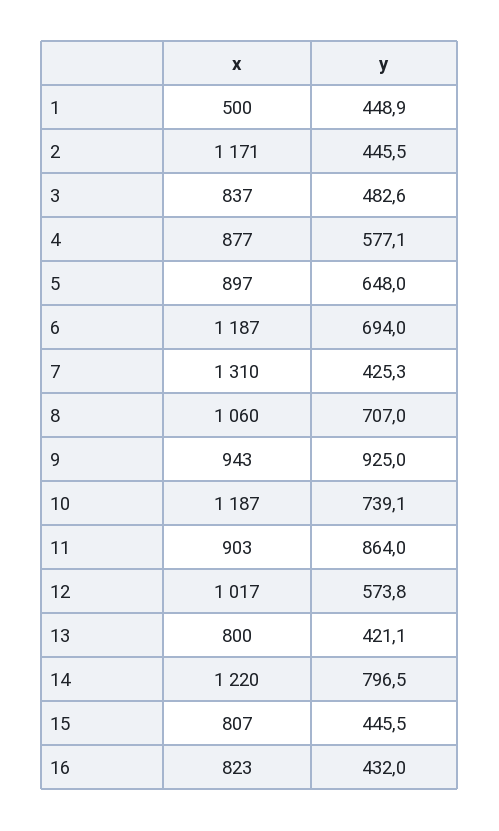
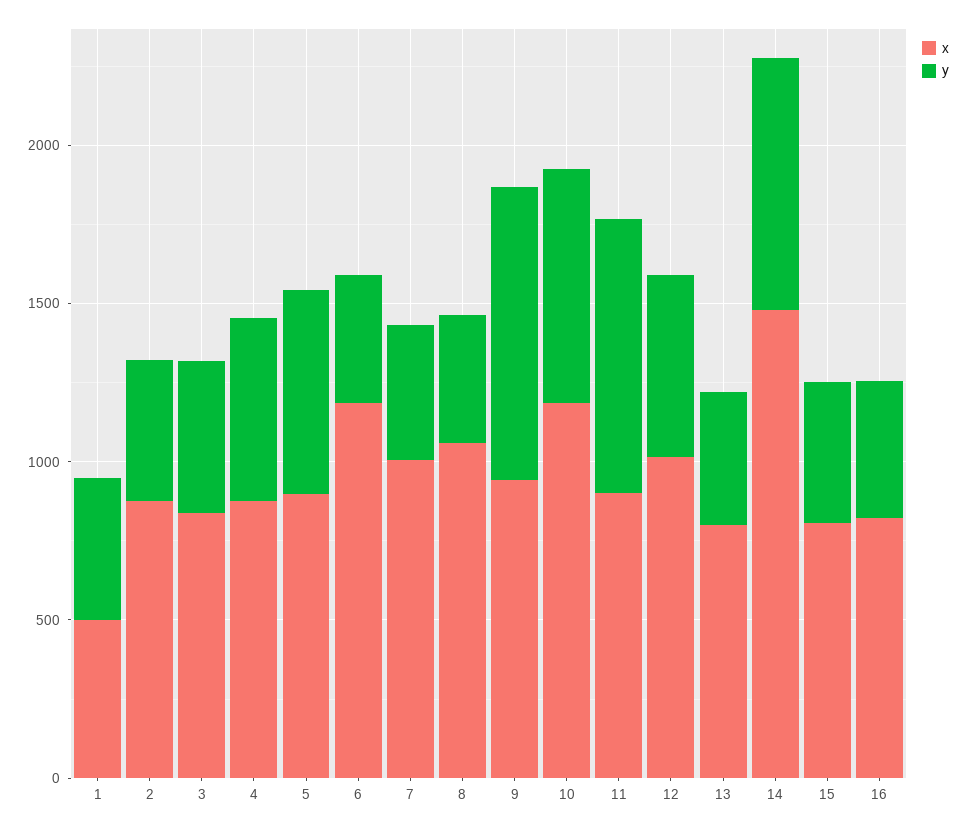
x, 2: 1171 -> 900
y, 6: 694 -> 400
x, 7: 1310 -> 1000
y, 8: 707 -> 400
x, 14: 1220 -> 1500

